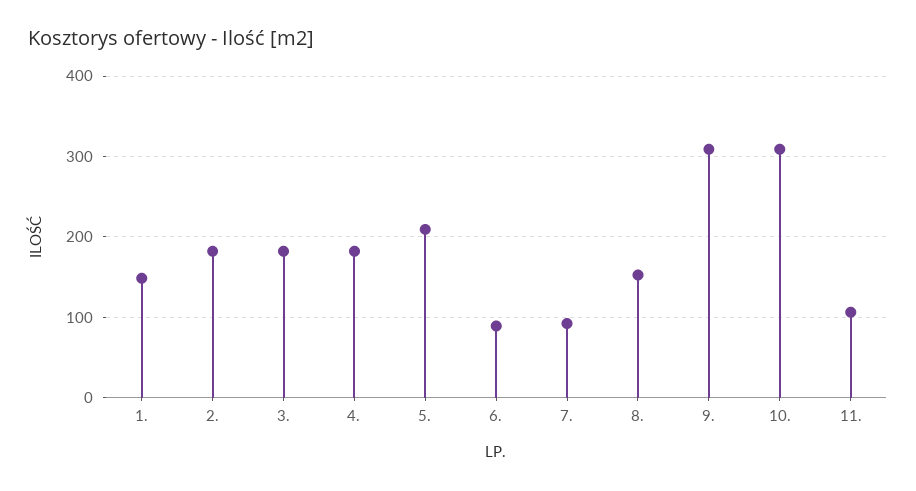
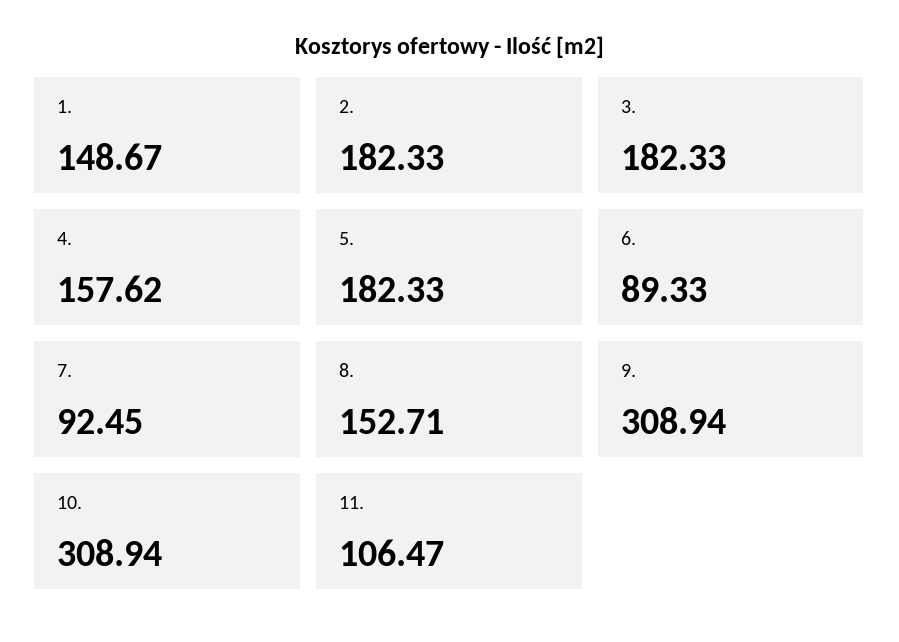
4.: 180 -> 157.62
5.: 210 -> 182.33

